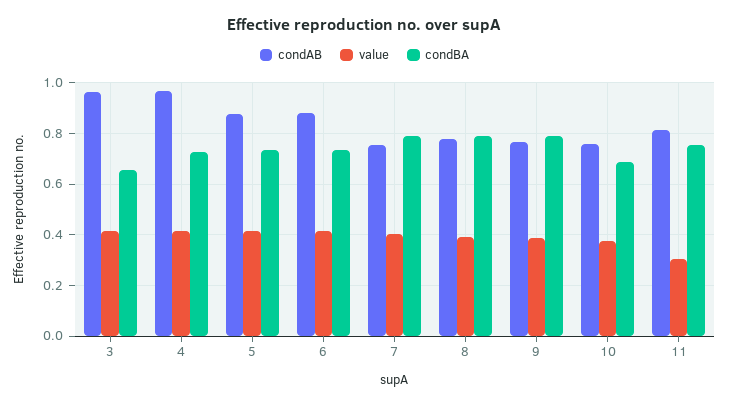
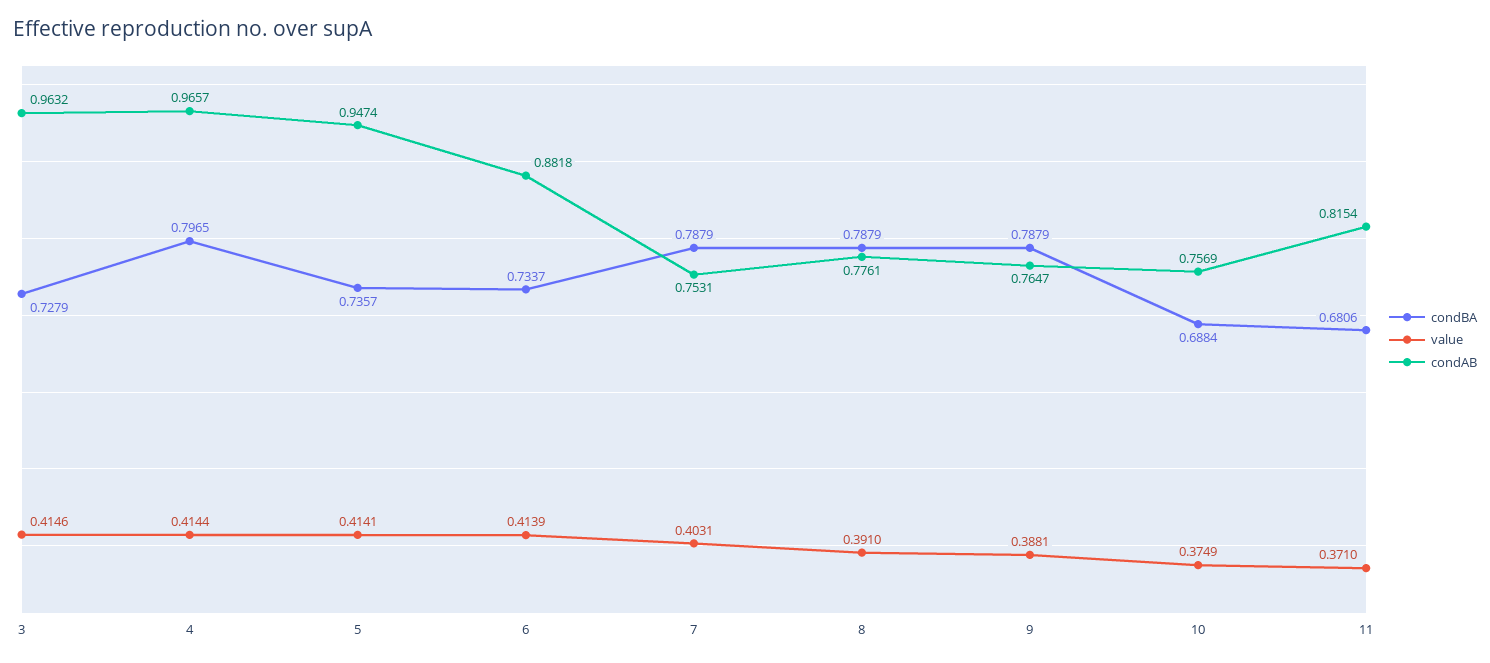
condBA, 3: 0.65 -> 0.7279
condBA, 4: 0.725 -> 0.7965
condAB, 5: 0.875 -> 0.9474
value, 11: 0.3 -> 0.371
condBA, 11: 0.75 -> 0.6806

